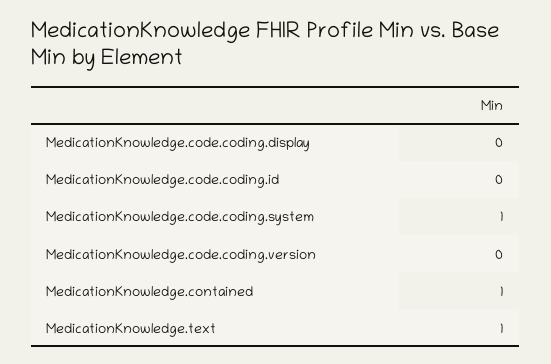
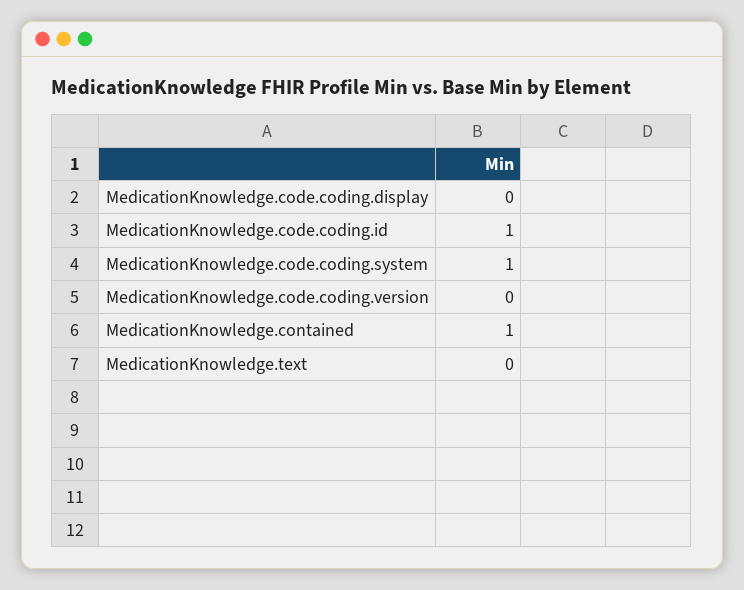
MedicationKnowledge.code.coding.id: 0 -> 1
MedicationKnowledge.text: 1 -> 0

